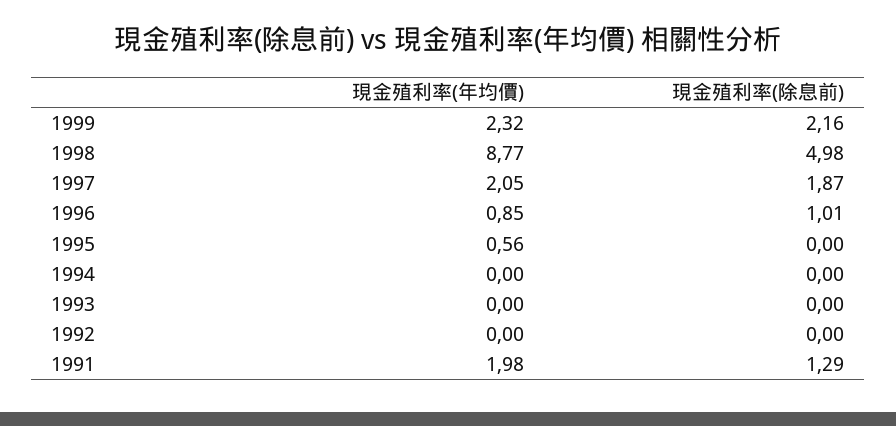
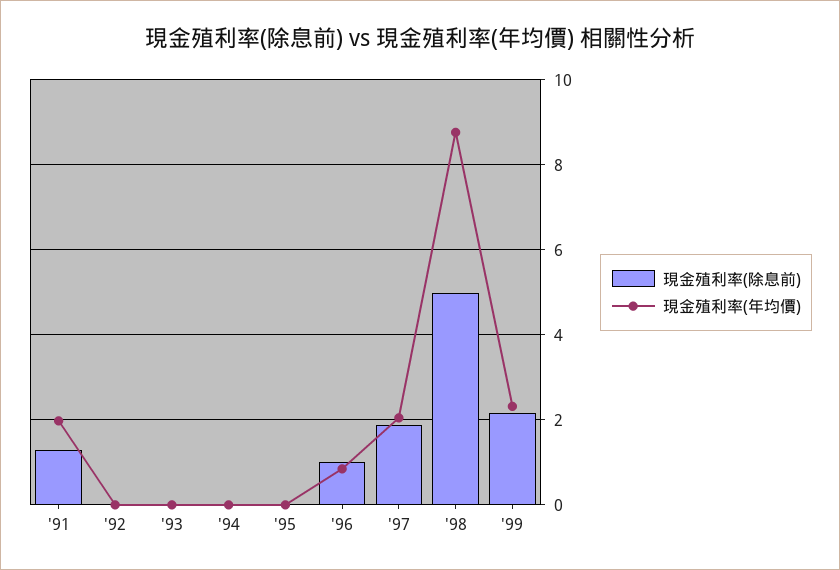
現金殖利率(年均價), 1995: 0.56 -> 0

